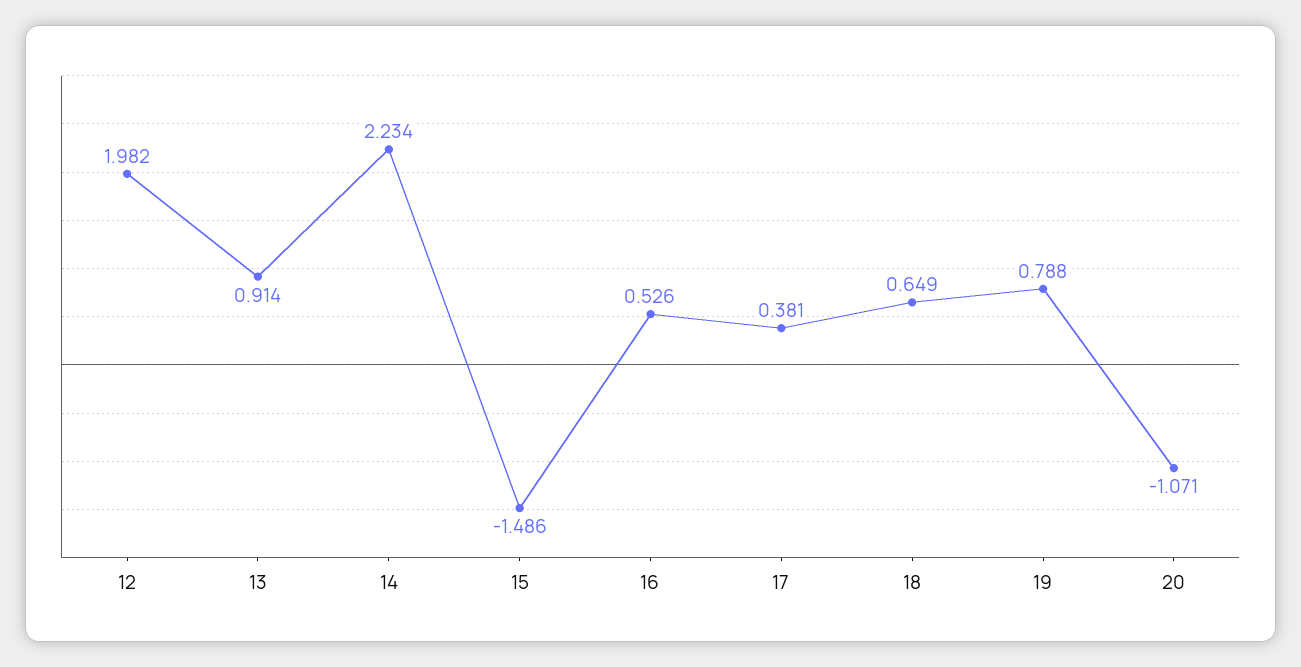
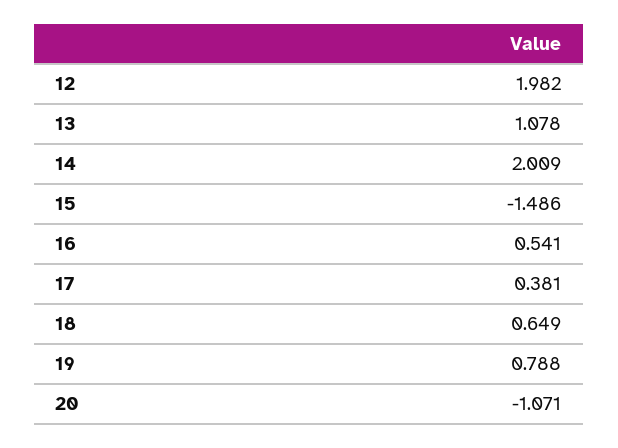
13: 0.914 -> 1.078
14: 2.234 -> 2.009
16: 0.526 -> 0.541

